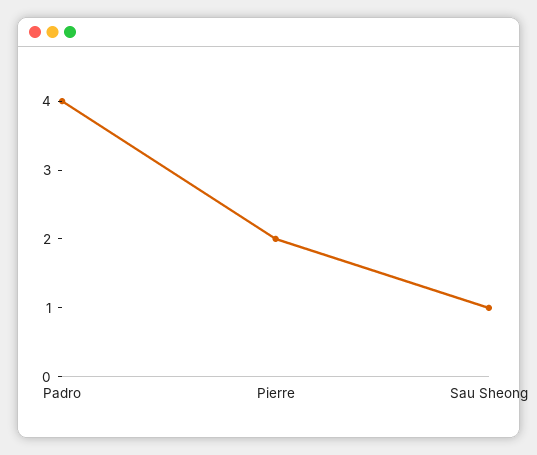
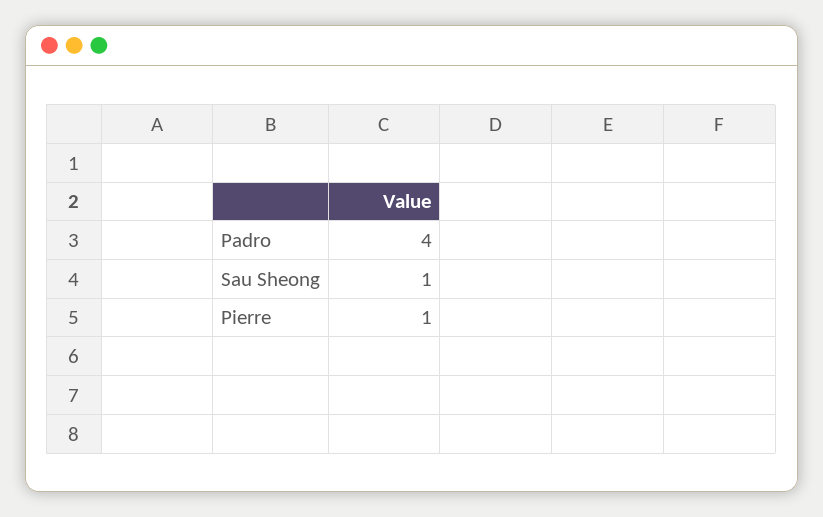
Pierre: 2 -> 1

